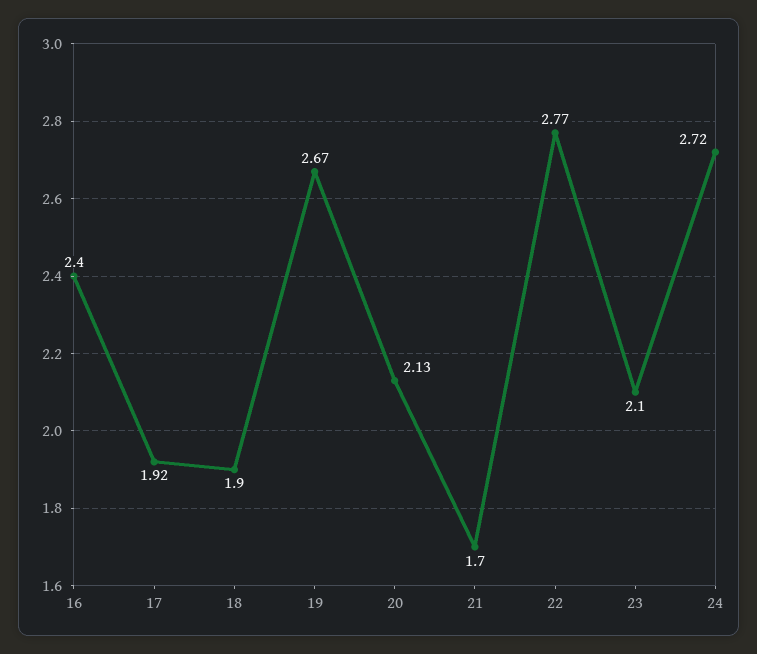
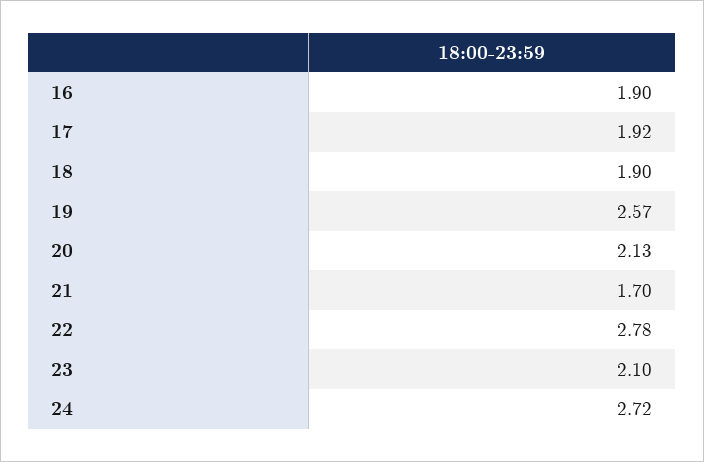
16: 2.4 -> 1.9
19: 2.67 -> 2.57
22: 2.77 -> 2.78

